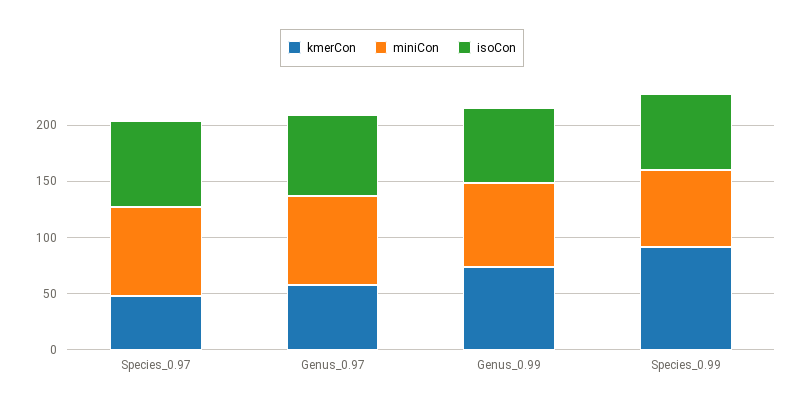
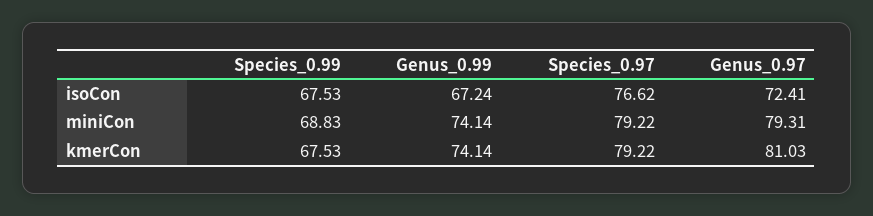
kmerCon, Species_0.97: 50 -> 79.22
kmerCon, Genus_0.97: 60 -> 81.03
kmerCon, Species_0.99: 90 -> 67.53

